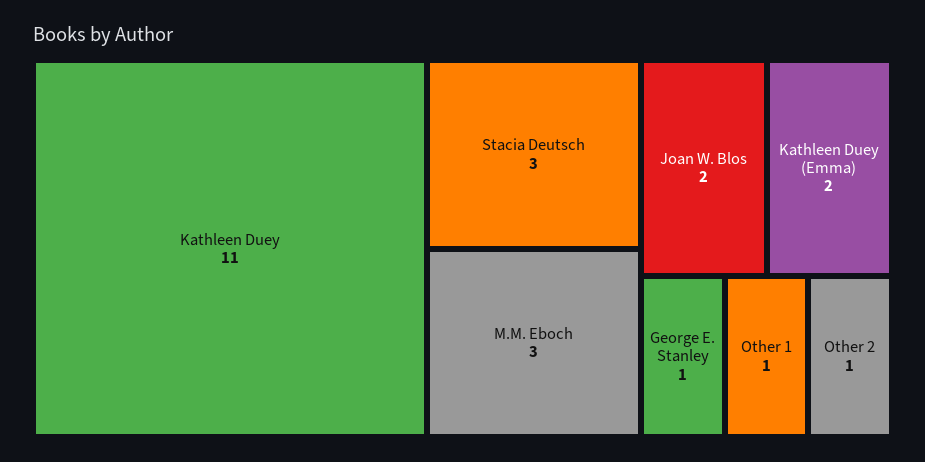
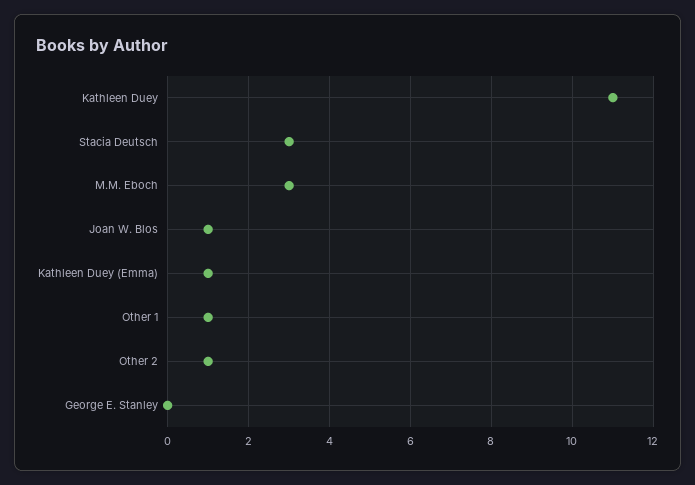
Joan W. Blos: 2 -> 1
Kathleen Duey (Emma): 2 -> 1
George E. Stanley: 1 -> 0

